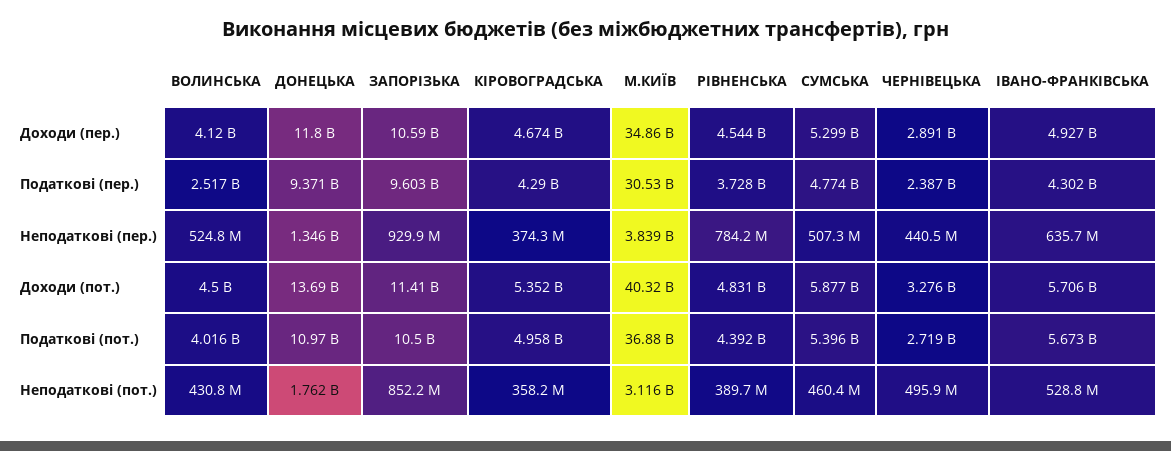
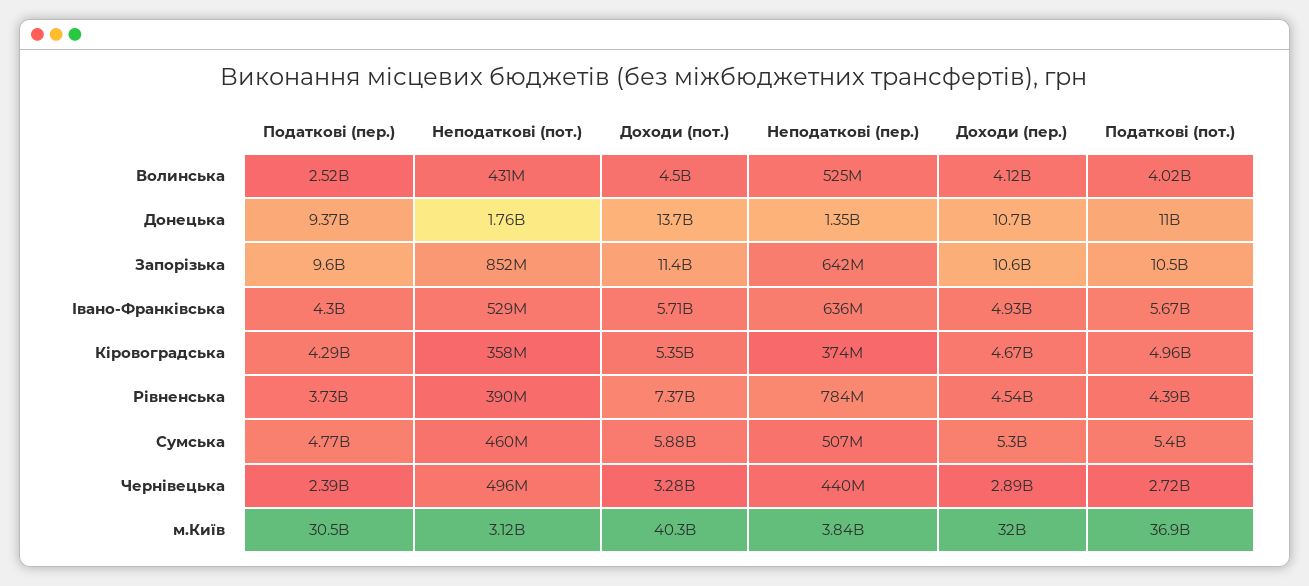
ДОНЕЦЬКА, Доходи (пер.): 11800000000 -> 10700000000
М.КИЇВ, Доходи (пер.): 34860000000 -> 32000000000
ЗАПОРІЗЬКА, Неподаткові (пер.): 929900000 -> 642000000
РІВНЕНСЬКА, Доходи (пот.): 4831000000 -> 7370000000

